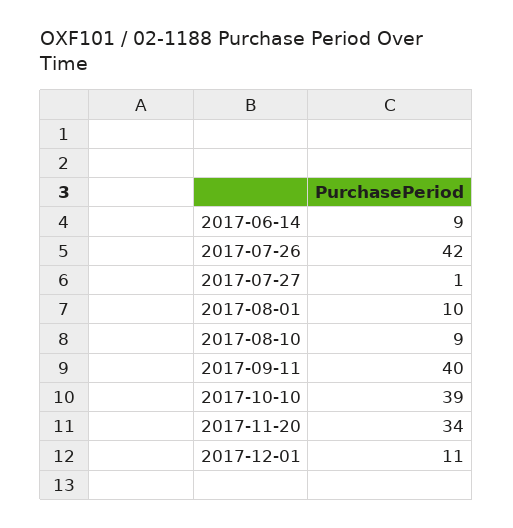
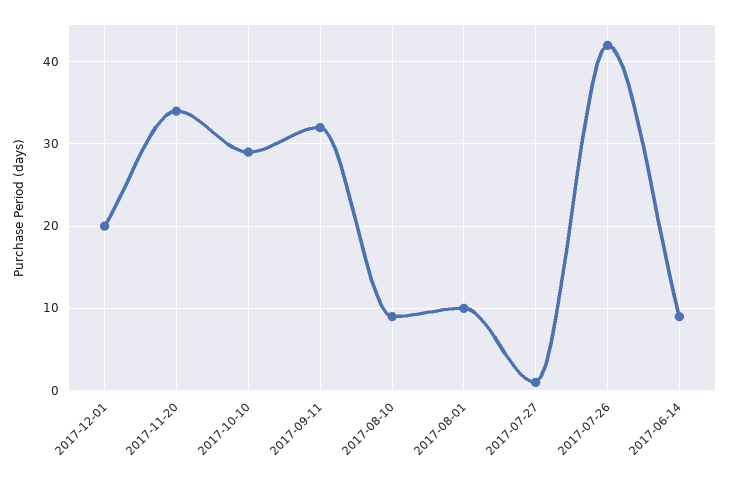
2017-09-11: 40 -> 32
2017-10-10: 39 -> 29
2017-12-01: 11 -> 20

